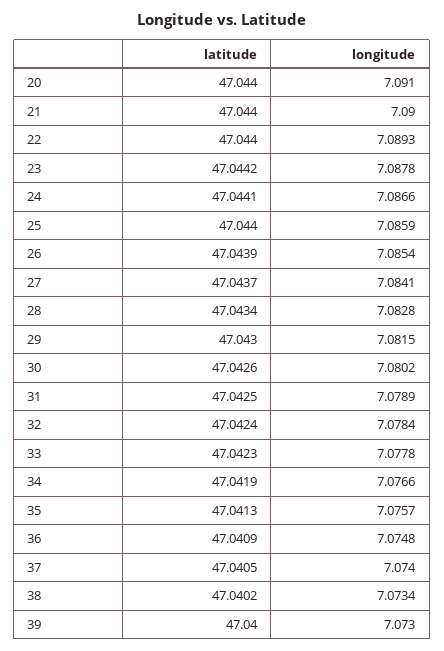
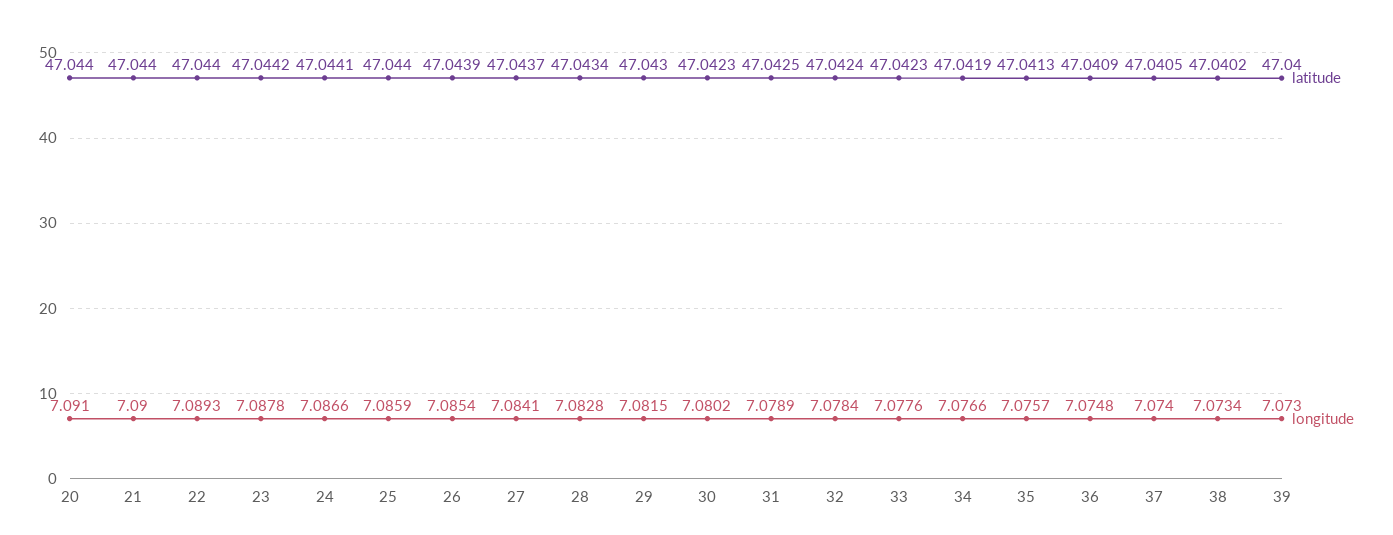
latitude, 30: 47.0426 -> 47.0423
longitude, 33: 7.0778 -> 7.0776

